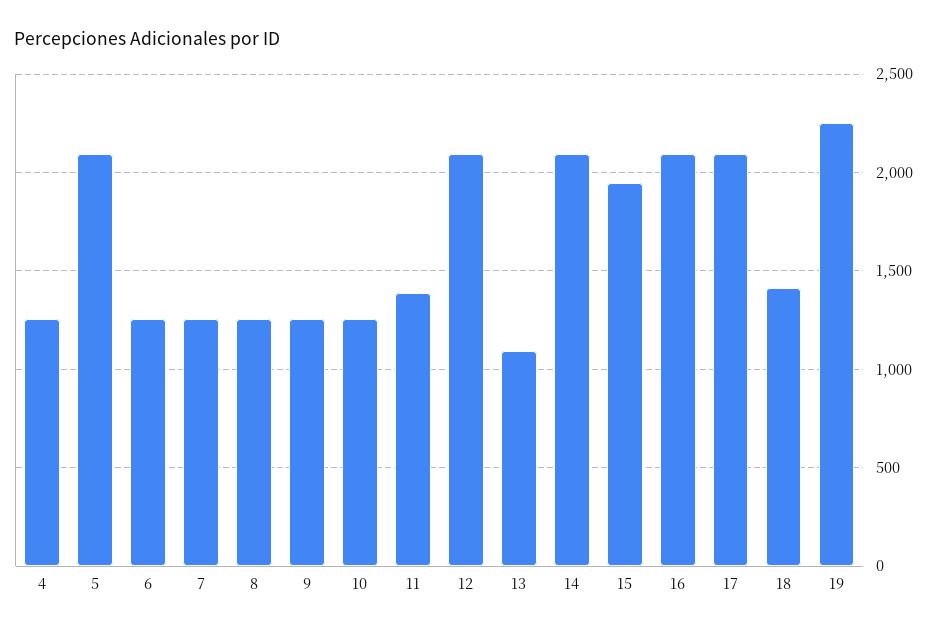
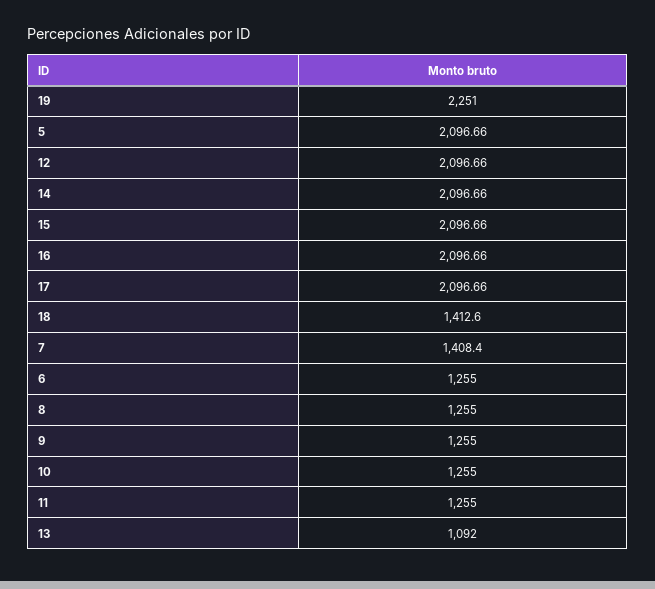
4: 1250 -> none
7: 1250 -> 1408.4
11: 1400 -> 1255
15: 1950 -> 2096.66

